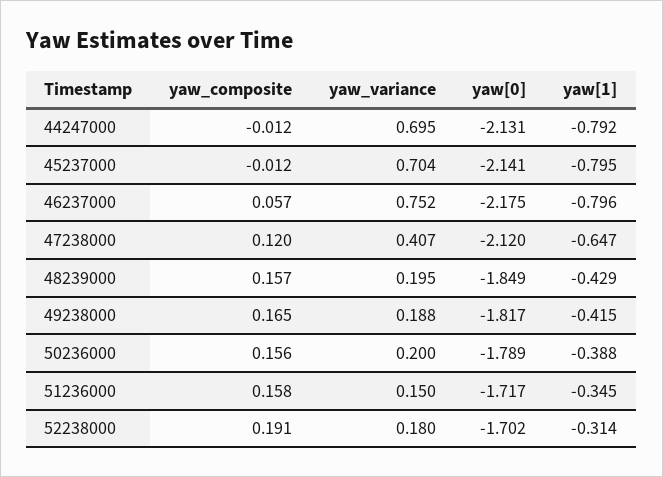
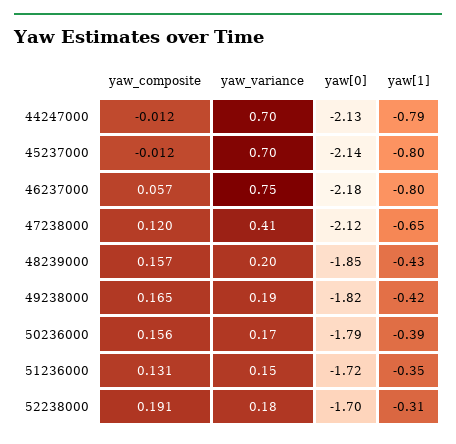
yaw_variance, 50236000: 0.2 -> 0.17
yaw_composite, 51236000: 0.158 -> 0.131

